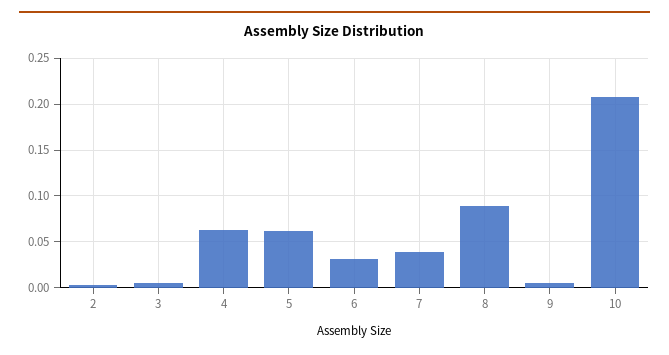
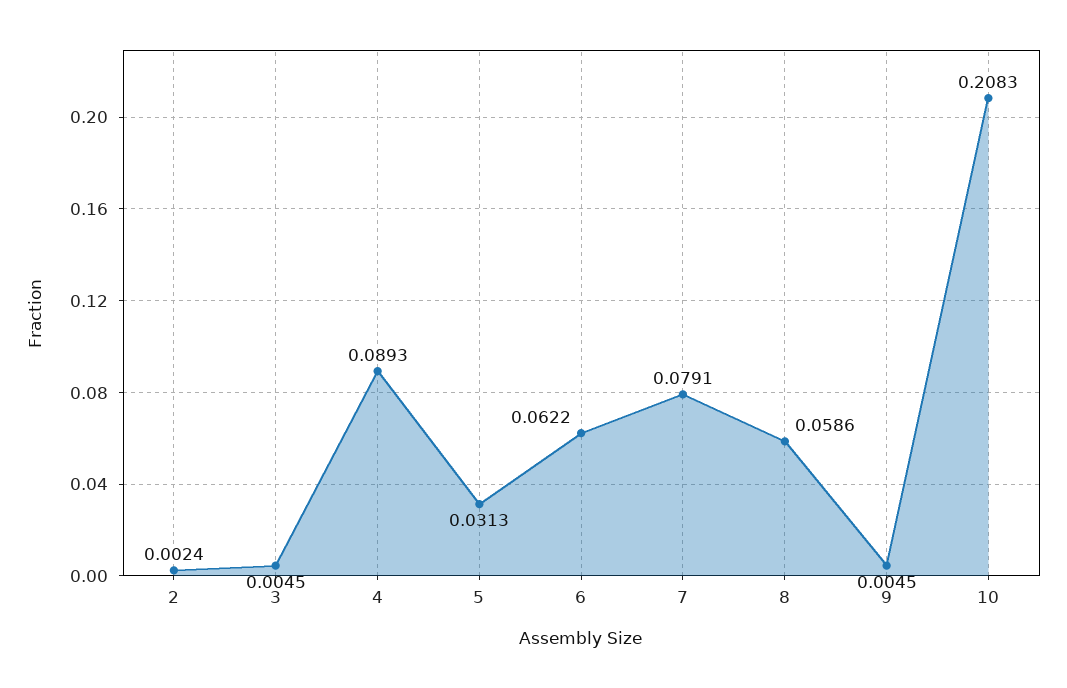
4: 0.06 -> 0.0893
5: 0.06 -> 0.0313
6: 0.03 -> 0.0622
7: 0.04 -> 0.0791
8: 0.09 -> 0.0586

